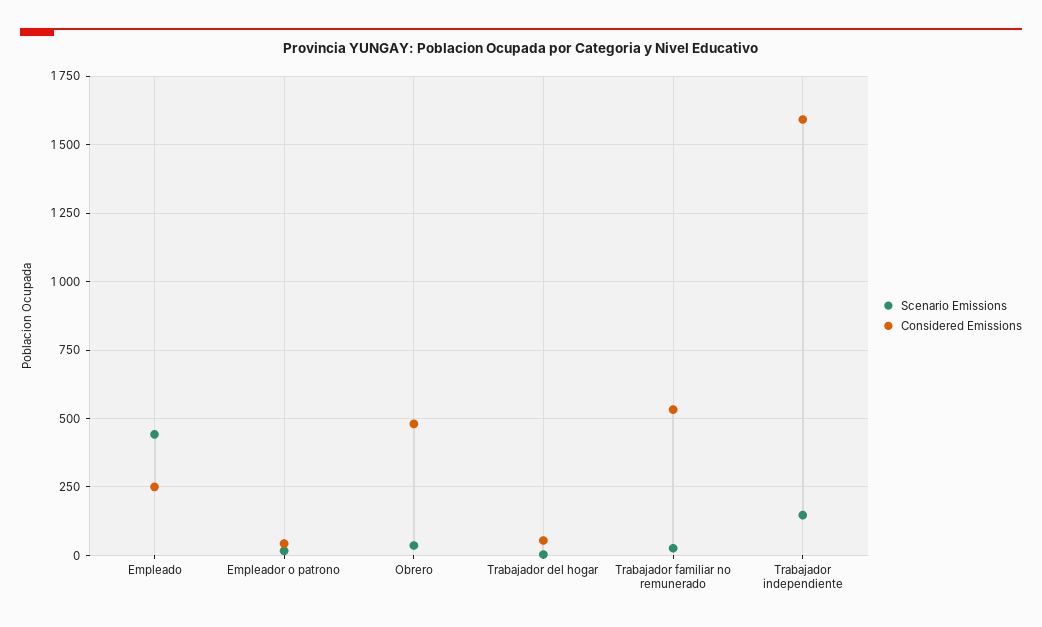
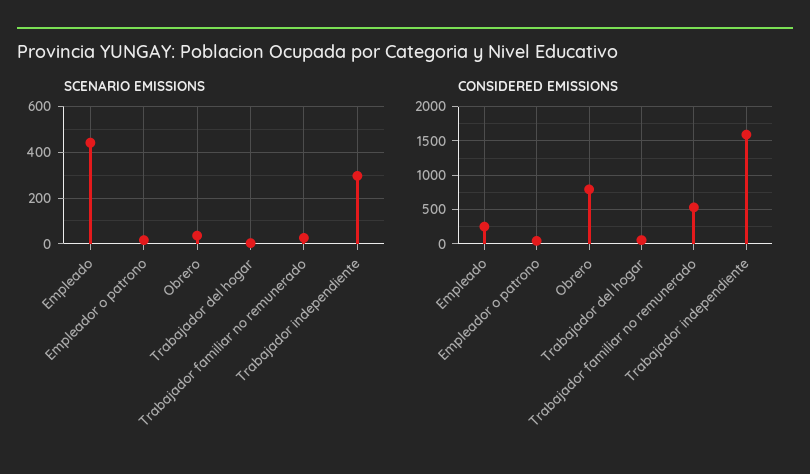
Considered Emissions, Obrero: 475 -> 800
Scenario Emissions, Trabajador independiente: 150 -> 300

